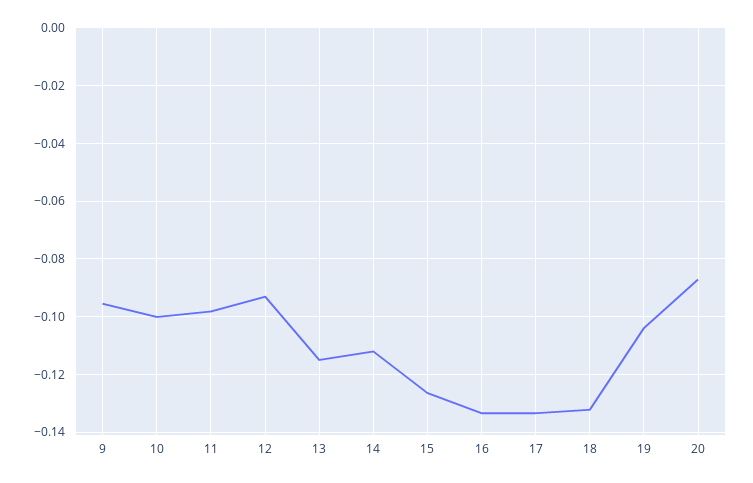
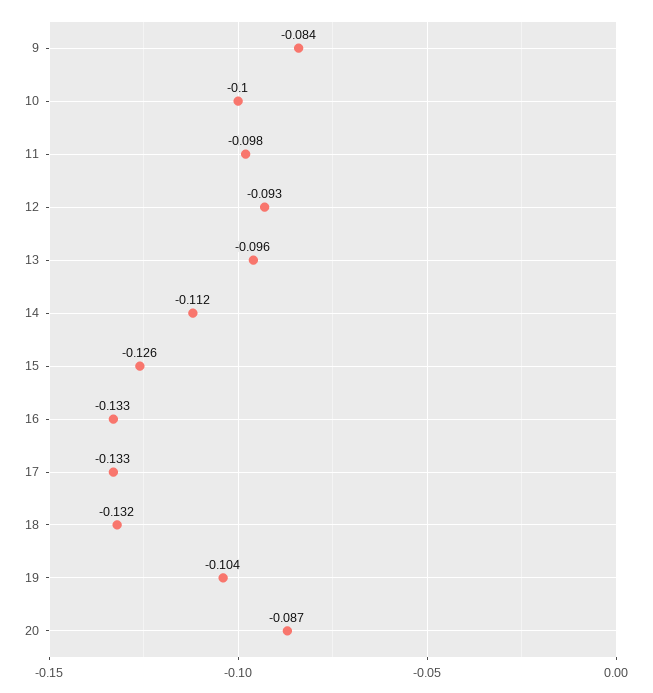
9: -0.095 -> -0.084
13: -0.115 -> -0.096

